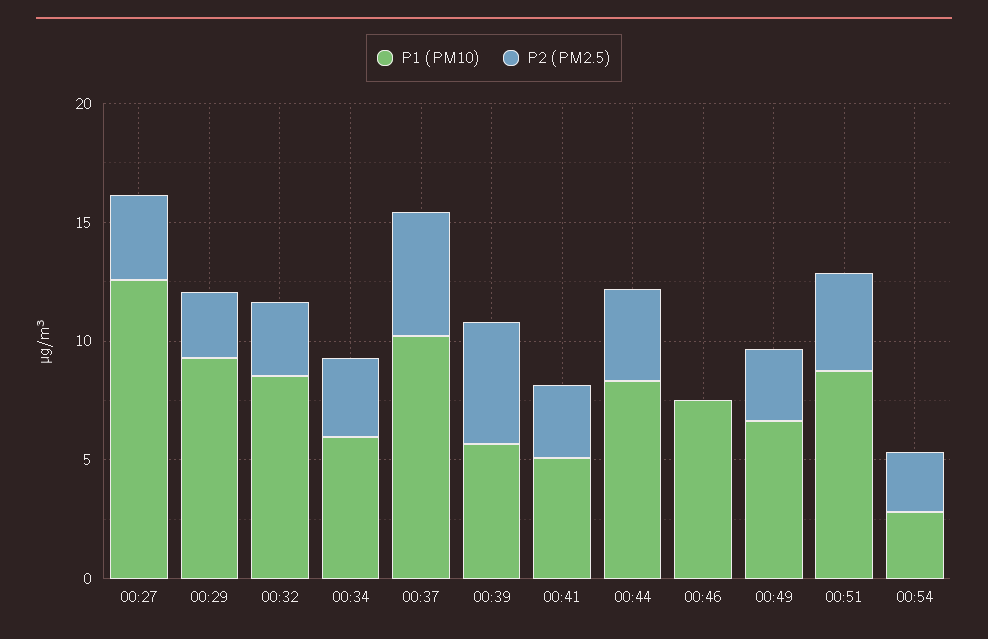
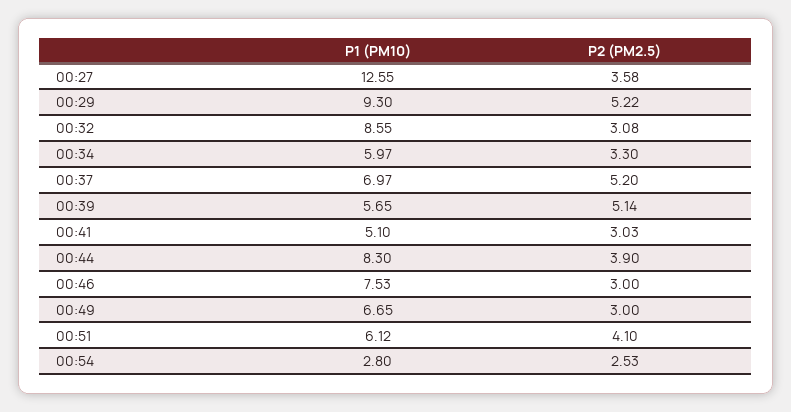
P2 (PM2.5), 00:29: 3 -> 5.22
P1 (PM10), 00:37: 10 -> 6.97
P2 (PM2.5), 00:46: 0 -> 3
P1 (PM10), 00:51: 9 -> 6.12

